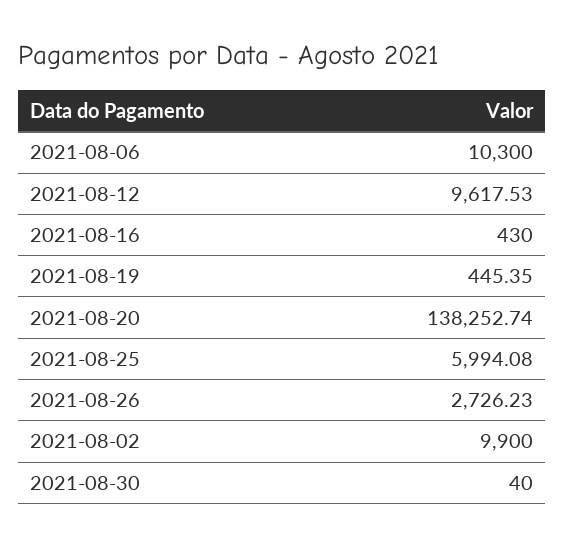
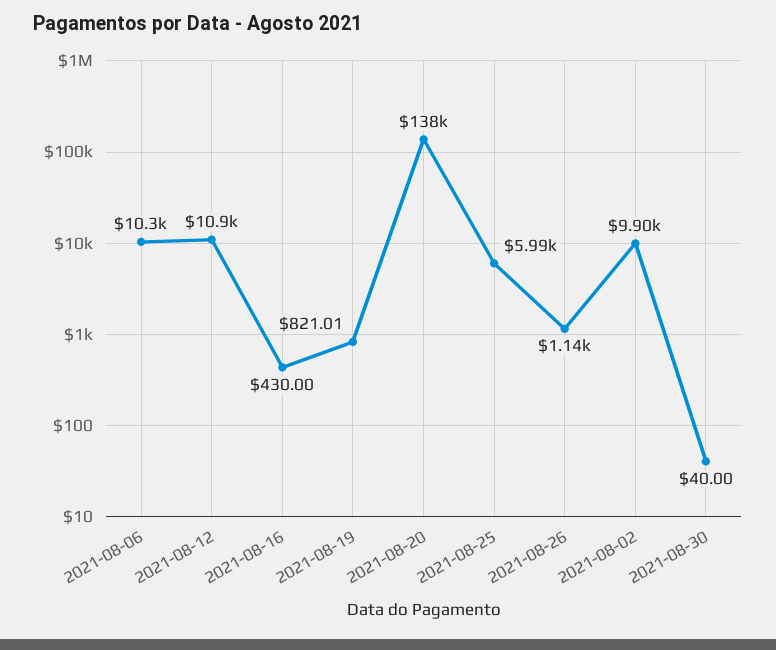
2021-08-12: 9617.53 -> 10900
2021-08-19: 445.35 -> 821.01
2021-08-26: 2726.23 -> 1140

